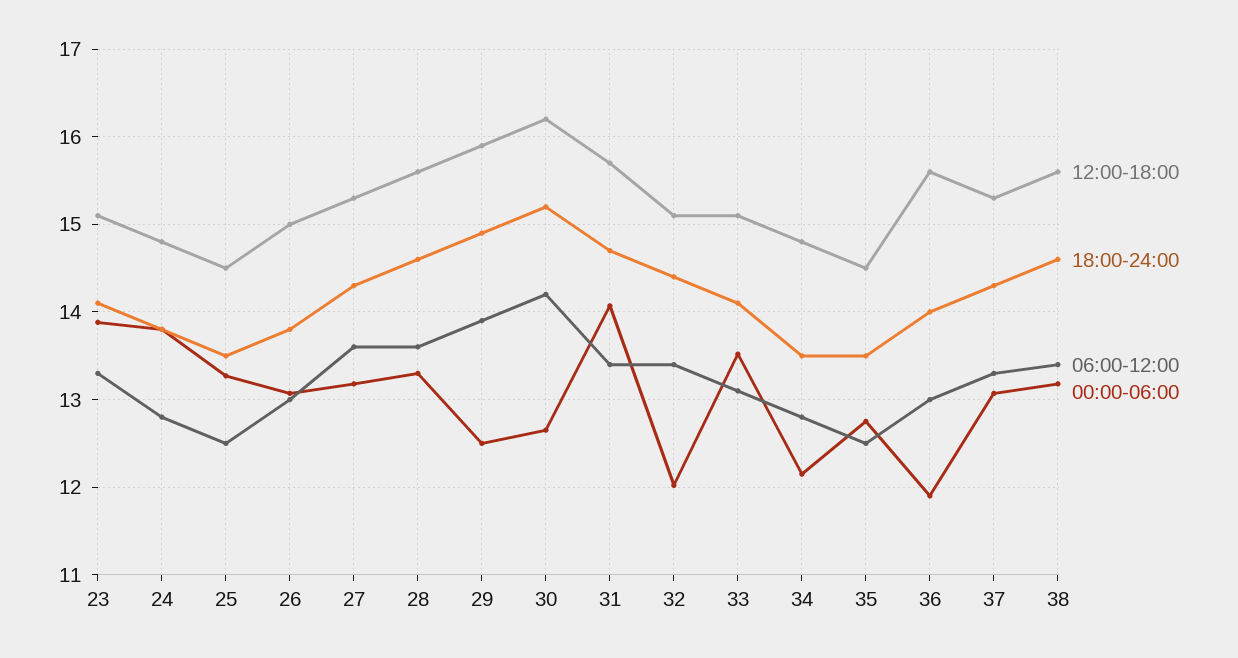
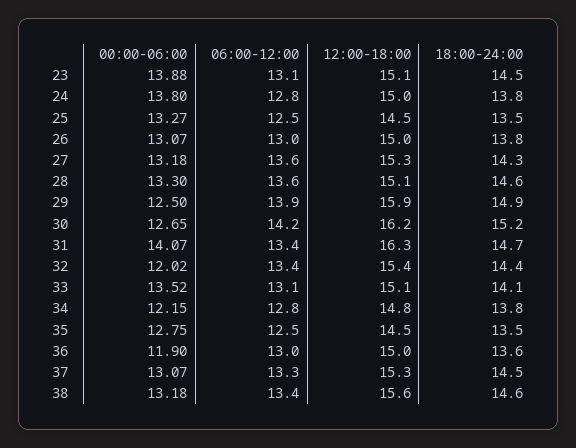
18:00-24:00, 23: 14.1 -> 14.5
06:00-12:00, 23: 13.3 -> 13.1
12:00-18:00, 24: 14.8 -> 15
12:00-18:00, 28: 15.6 -> 15.1
12:00-18:00, 31: 15.7 -> 16.3
12:00-18:00, 32: 15.1 -> 15.4
18:00-24:00, 34: 13.5 -> 13.8
12:00-18:00, 36: 15.6 -> 15
18:00-24:00, 36: 14 -> 13.6
18:00-24:00, 37: 14.3 -> 14.5

